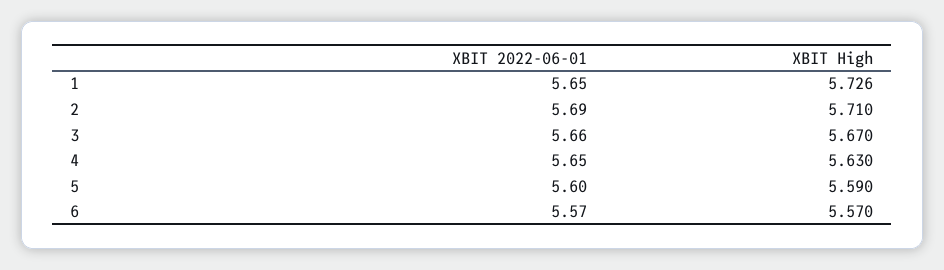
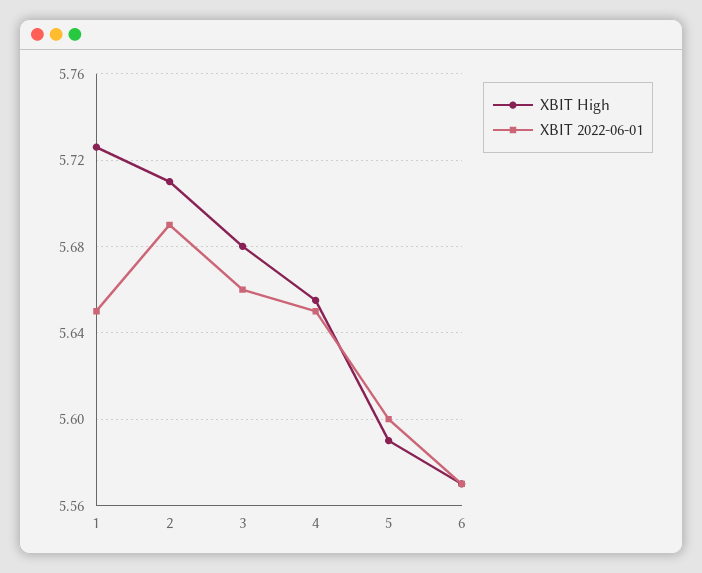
XBIT High, 3: 5.67 -> 5.68
XBIT High, 4: 5.63 -> 5.655

